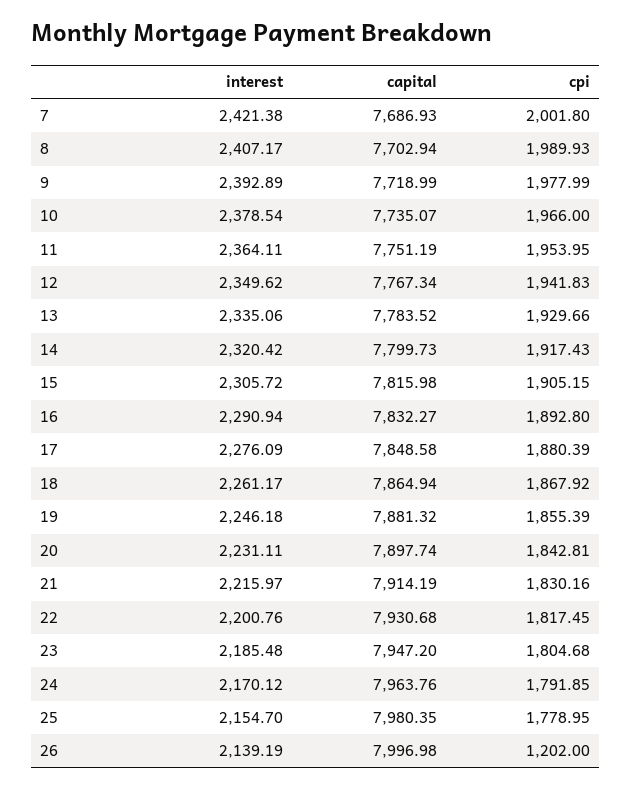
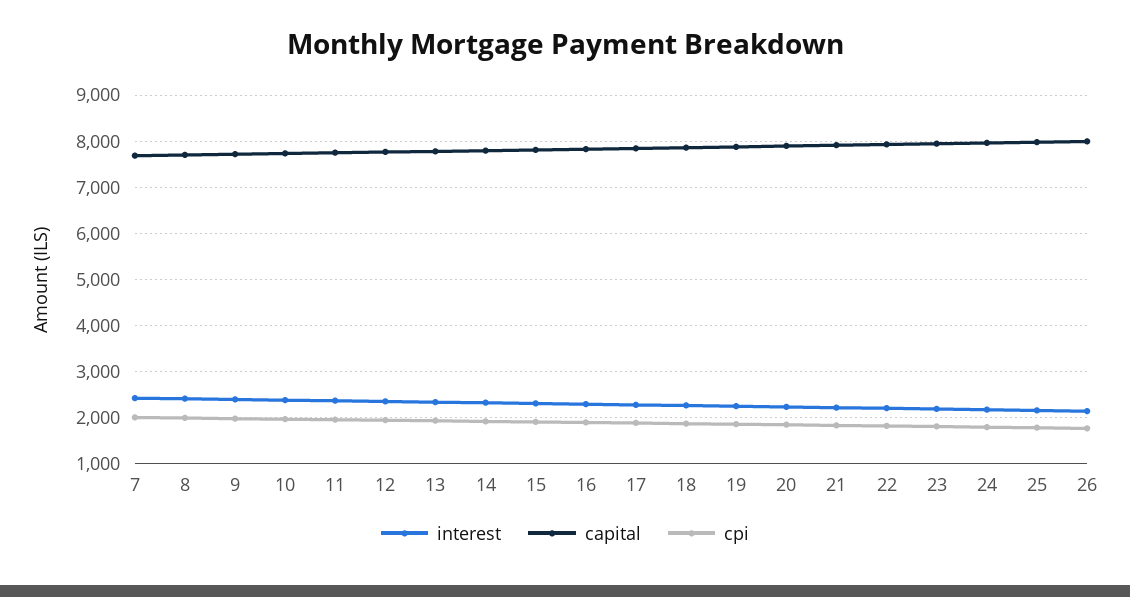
cpi, 26: 1202 -> 1800

